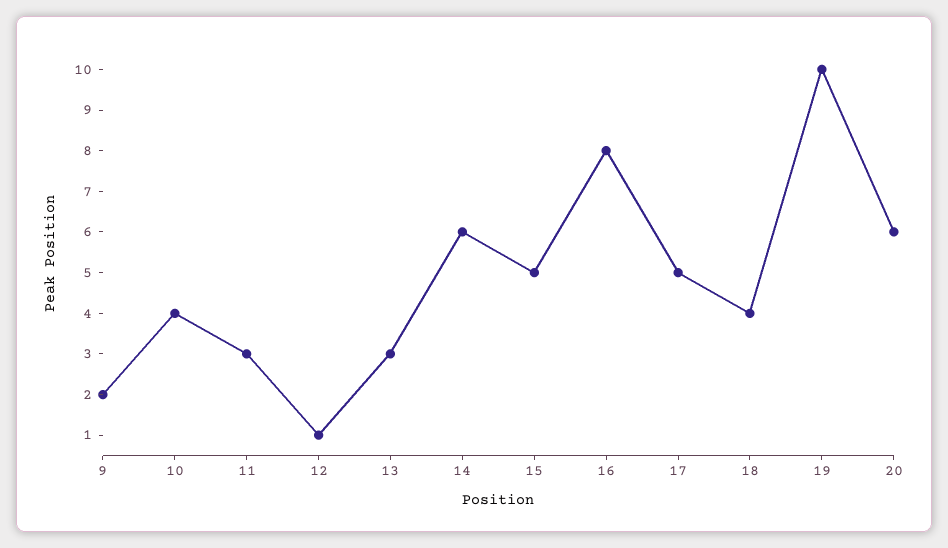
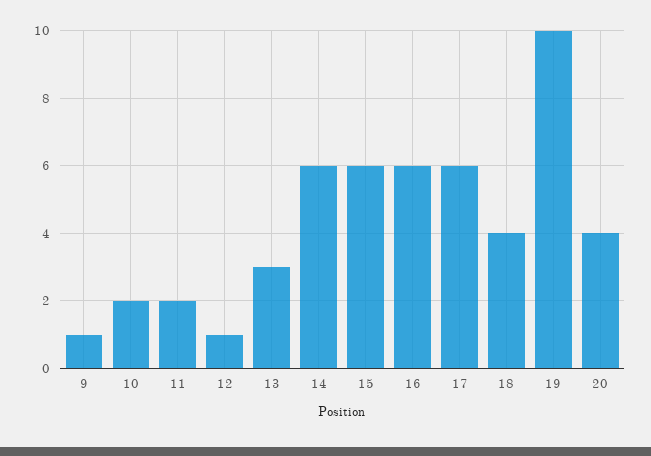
9: 2 -> 1
10: 4 -> 2
11: 3 -> 2
15: 5 -> 6
16: 8 -> 6
17: 5 -> 6
20: 6 -> 4

